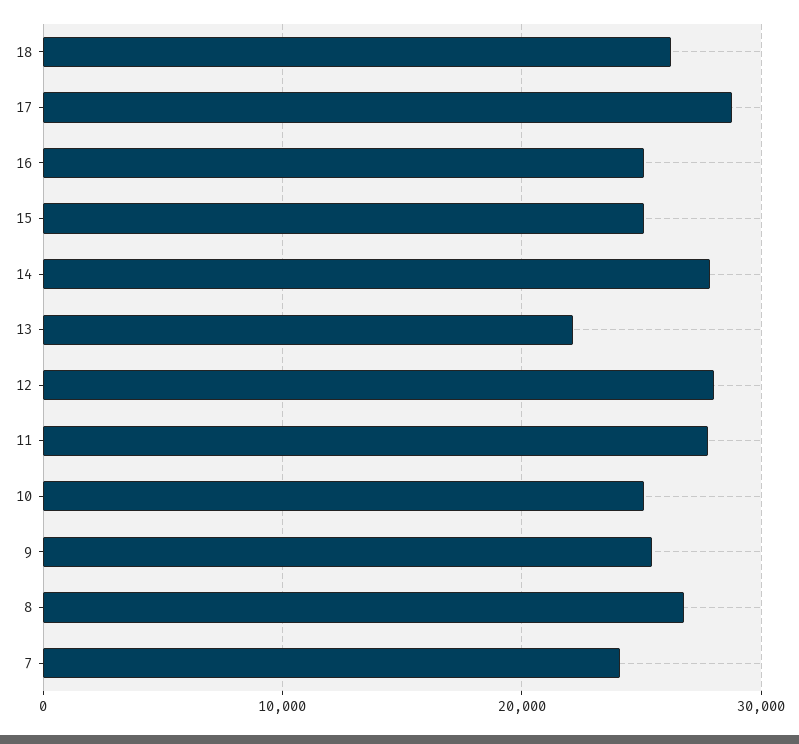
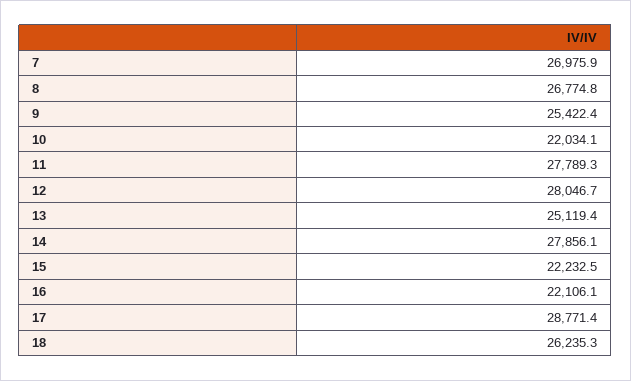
16: 25000 -> 22106.1
15: 25000 -> 22232.5
13: 22000 -> 25119.4
10: 25000 -> 22034.1
7: 24000 -> 26975.9

